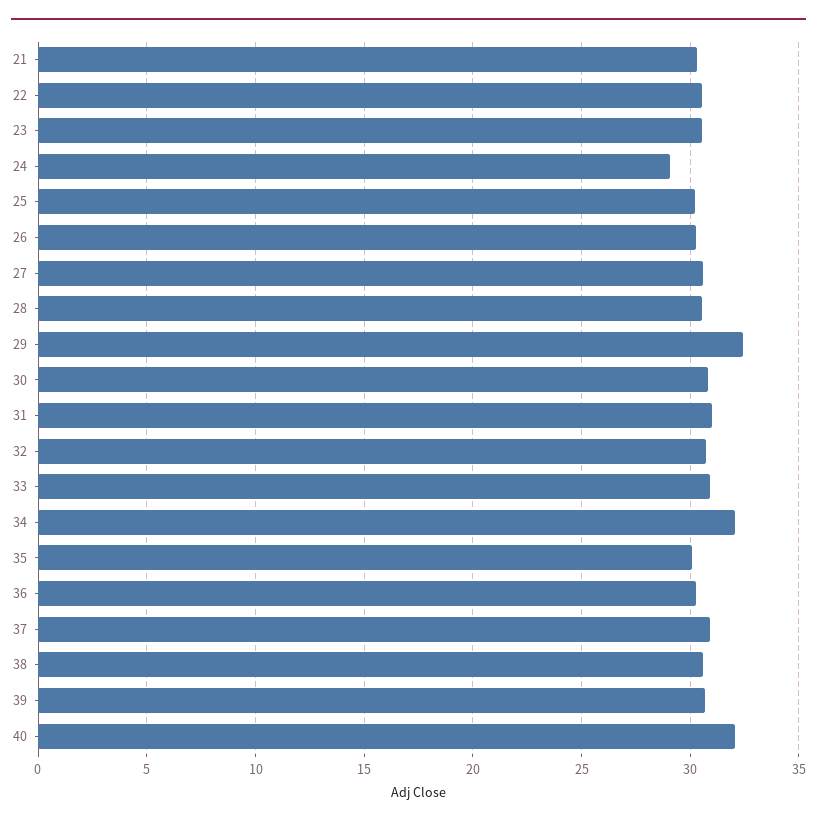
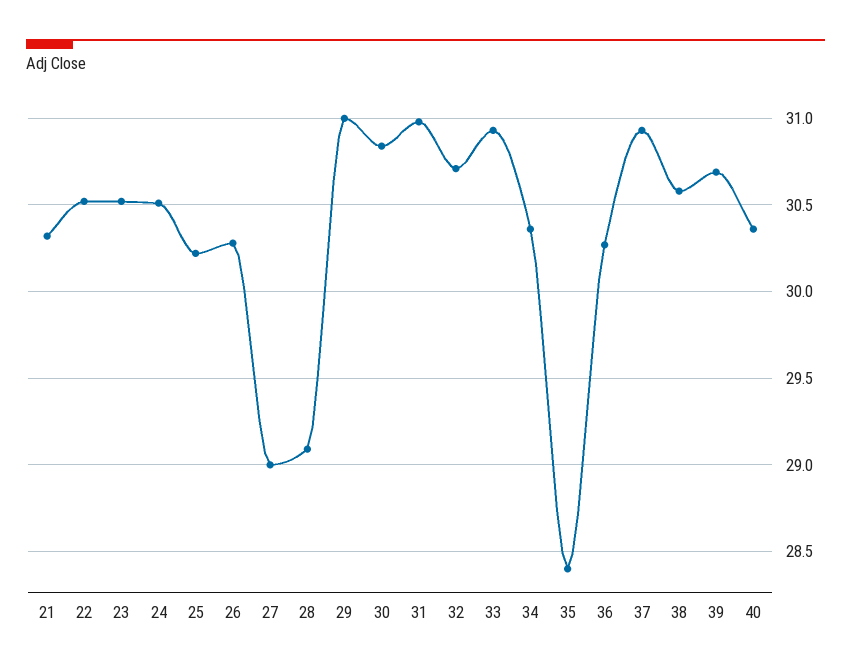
24: 29 -> 30.5
27: 30.5 -> 29
28: 30.5 -> 29.1
29: 32.5 -> 31
34: 32 -> 30.35
35: 30 -> 28.4
40: 32 -> 30.35

